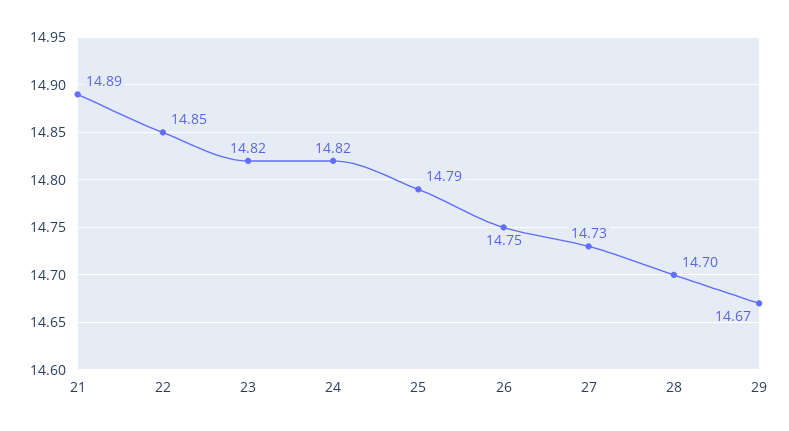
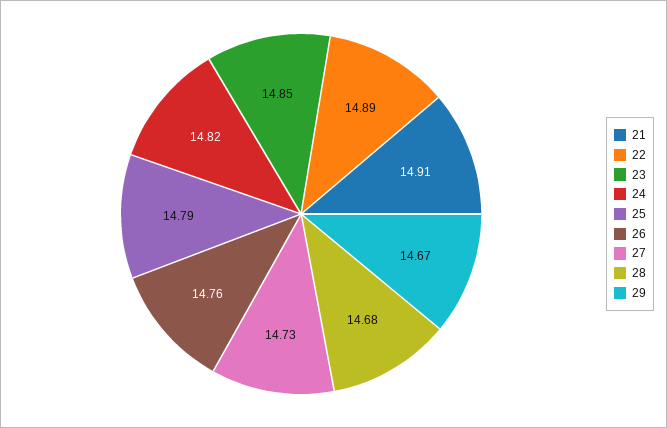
21: 14.89 -> 14.91
22: 14.85 -> 14.89
23: 14.82 -> 14.85
26: 14.75 -> 14.76
28: 14.7 -> 14.68

